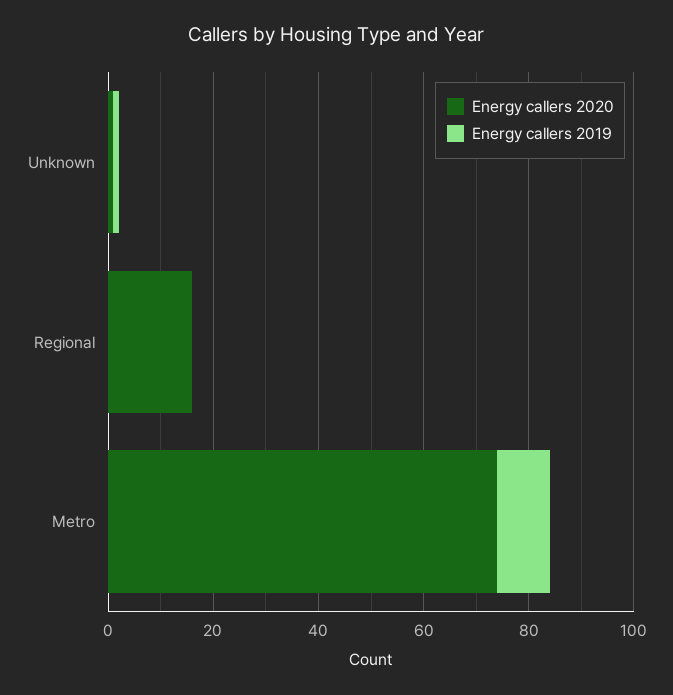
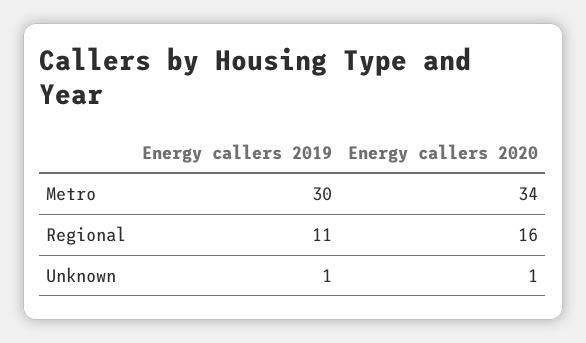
Energy callers 2019, Regional: 0 -> 11
Energy callers 2020, Metro: 75 -> 34
Energy callers 2019, Metro: 10 -> 30

